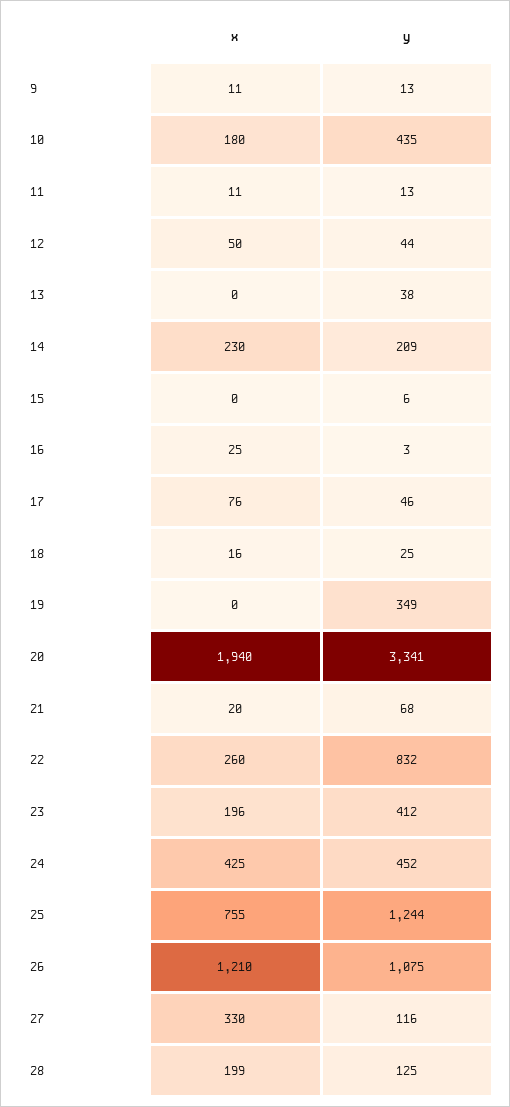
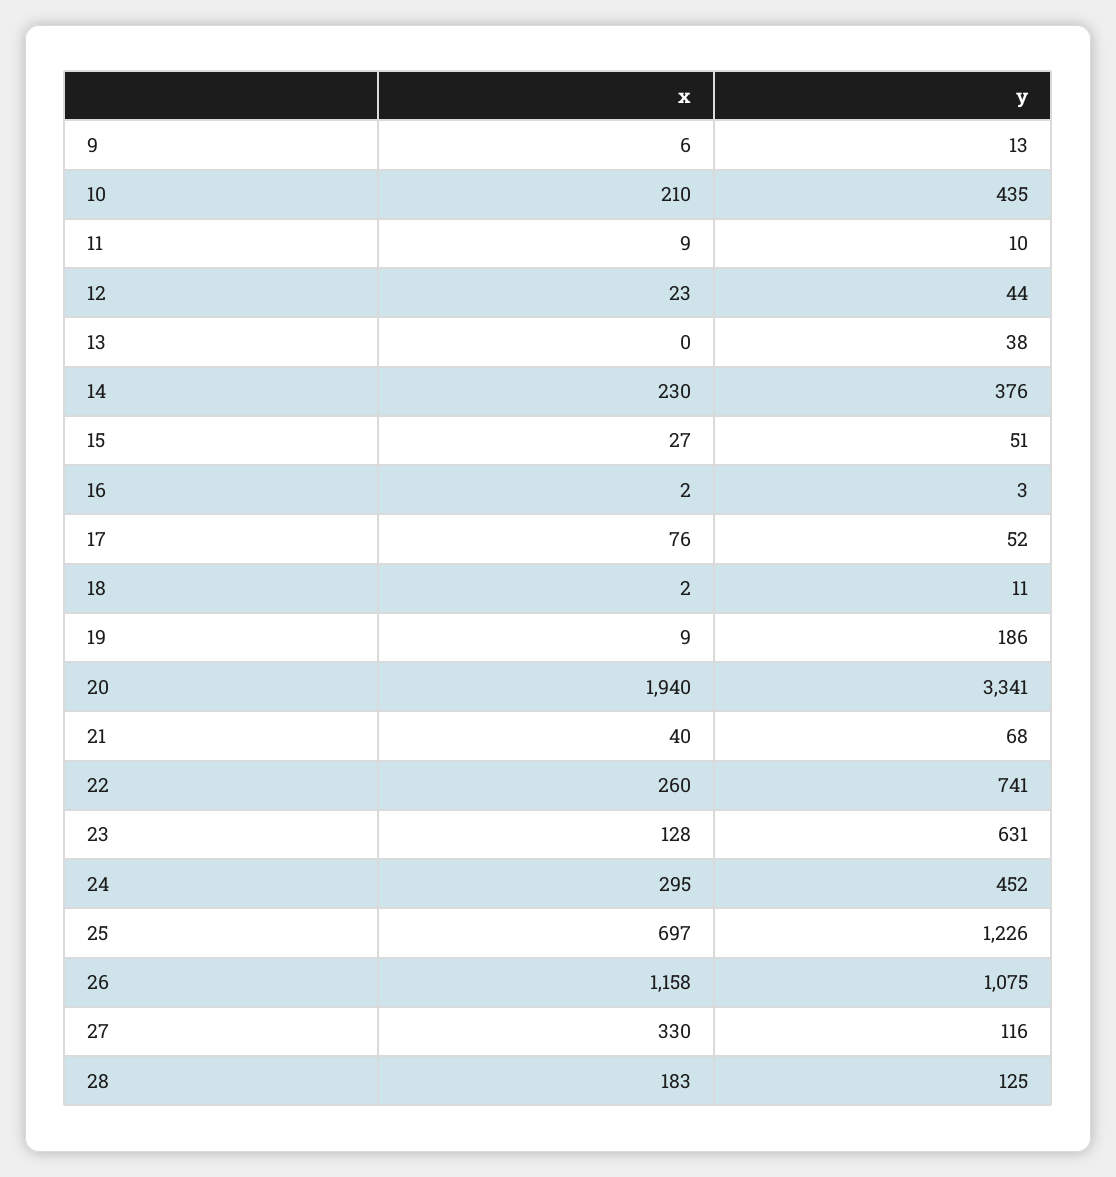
x, 9: 11 -> 6
x, 10: 180 -> 210
x, 11: 11 -> 9
y, 11: 13 -> 10
x, 12: 50 -> 23
y, 14: 209 -> 376
x, 15: 0 -> 27
y, 15: 6 -> 51
x, 16: 25 -> 2
y, 17: 46 -> 52
x, 18: 16 -> 2
y, 18: 25 -> 11
x, 19: 0 -> 9
y, 19: 349 -> 186
x, 21: 20 -> 40
y, 22: 832 -> 741
x, 23: 196 -> 128
y, 23: 412 -> 631
x, 24: 425 -> 295
x, 25: 755 -> 697
y, 25: 1244 -> 1226
x, 26: 1210 -> 1158
x, 28: 199 -> 183

